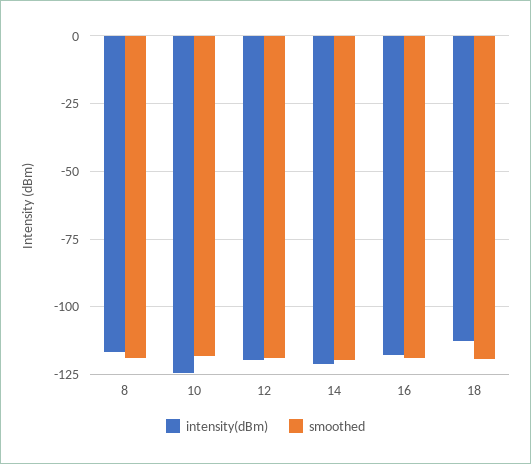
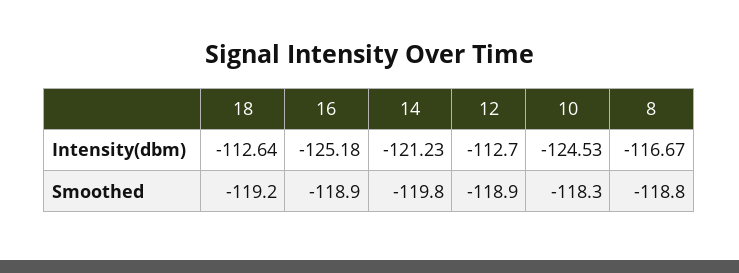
intensity(dBm), 12: -120 -> -112.7
intensity(dBm), 16: -117.5 -> -125.18

